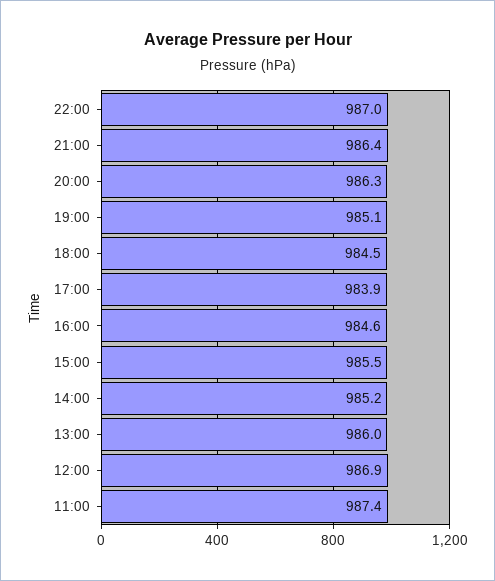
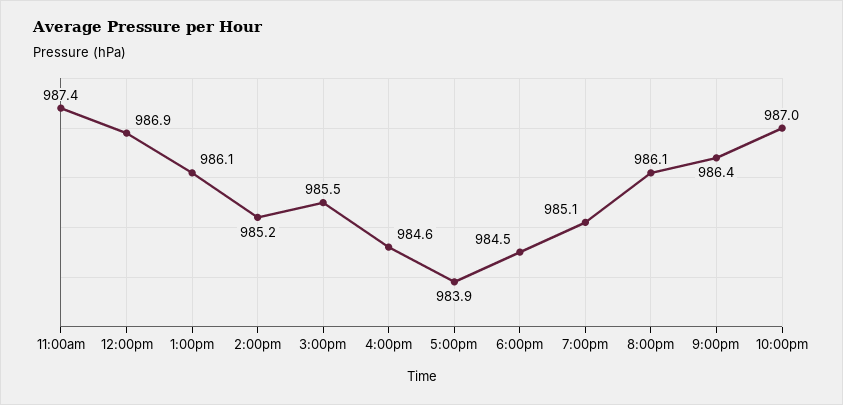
20:00: 986.3 -> 986.1
13:00: 986 -> 986.1

